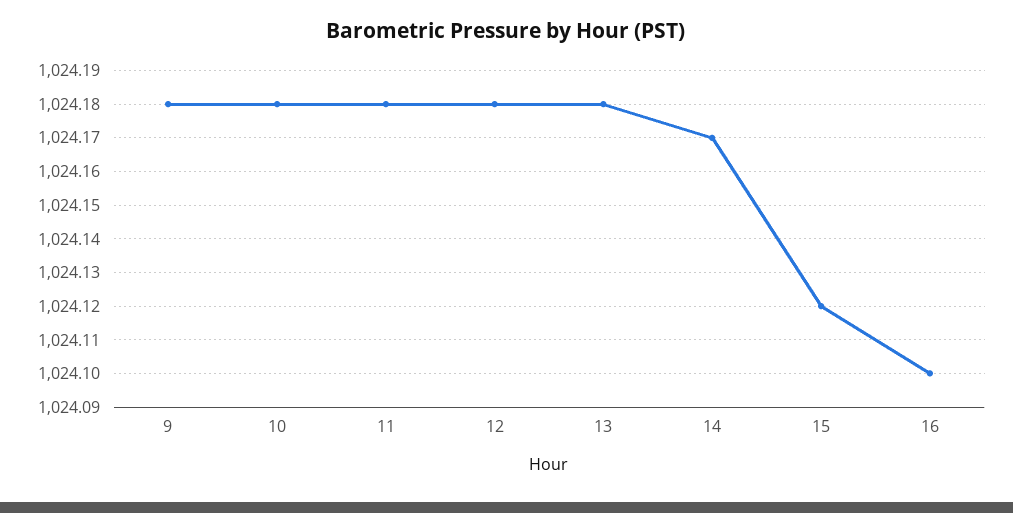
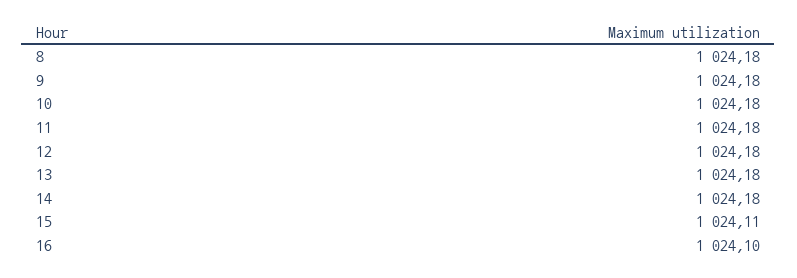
14: 1024.17 -> 1024.18
15: 1024.12 -> 1024.11
8: none -> 1024.18

